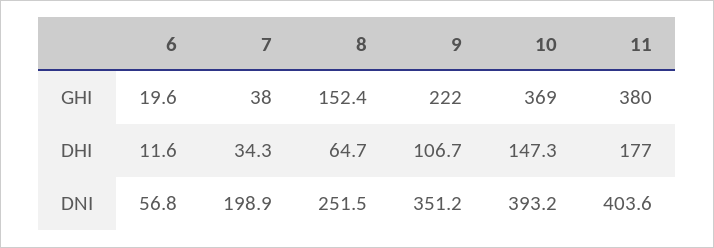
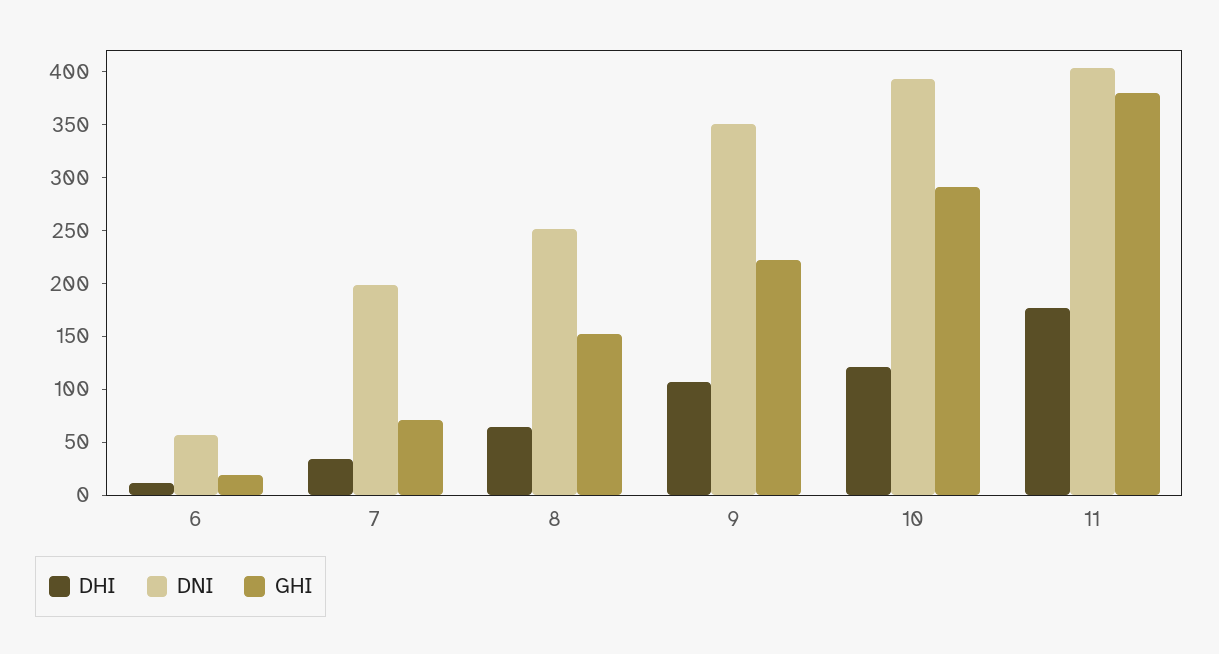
GHI, 7: 38 -> 70
GHI, 10: 369 -> 290
DHI, 10: 147.3 -> 120

